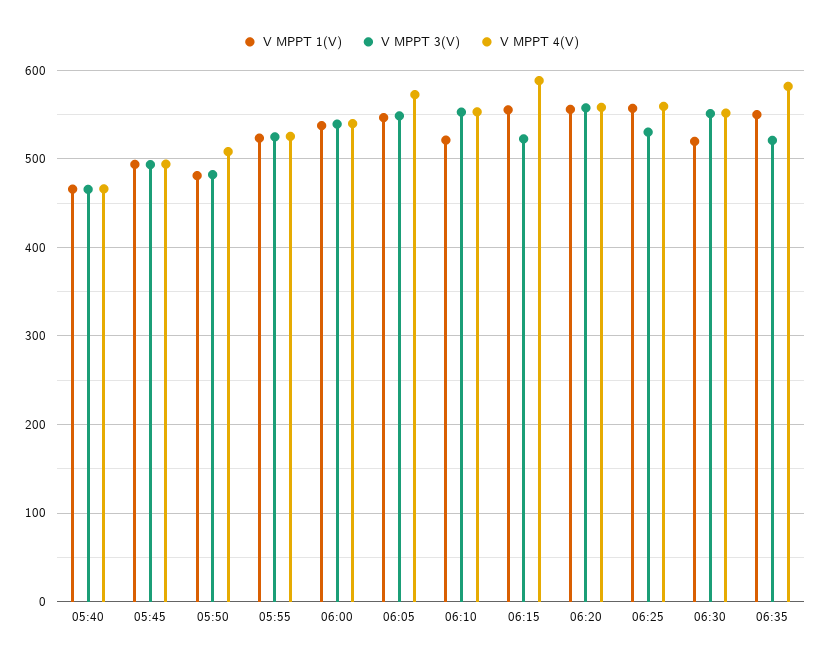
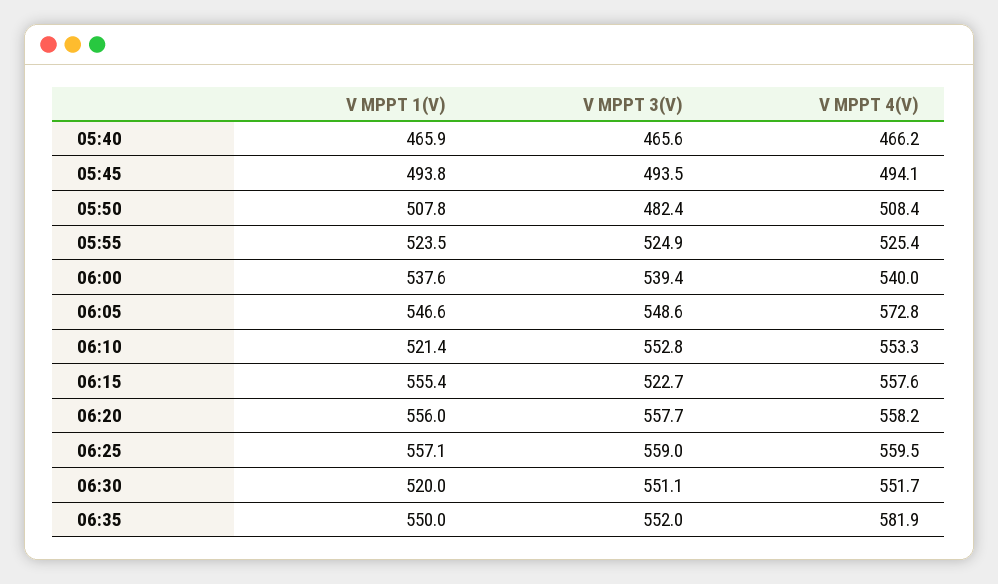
V MPPT 1(V), 05:50: 480 -> 507.8
V MPPT 4(V), 06:15: 590 -> 557.6
V MPPT 3(V), 06:25: 530 -> 559
V MPPT 3(V), 06:35: 520 -> 552

